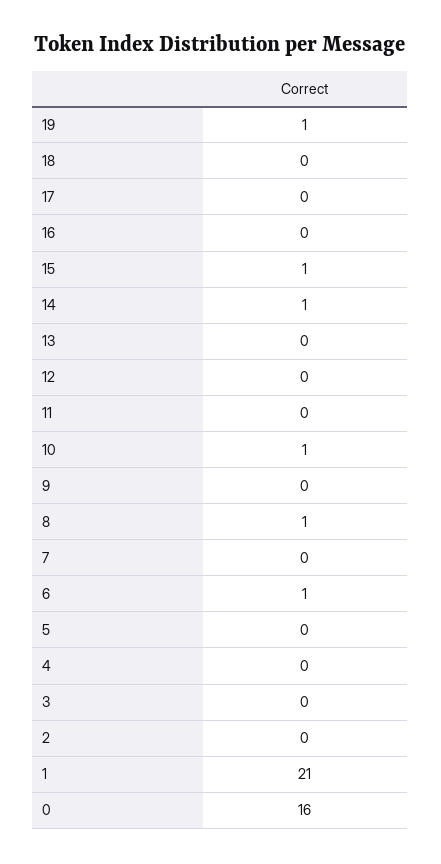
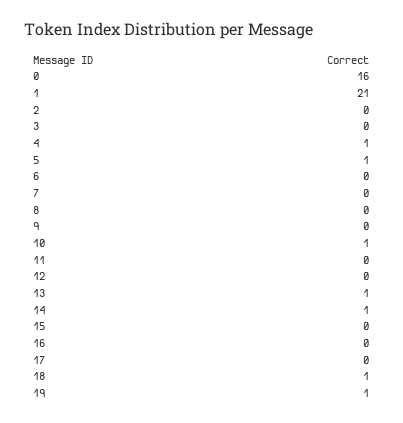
18: 0 -> 1
15: 1 -> 0
13: 0 -> 1
8: 1 -> 0
6: 1 -> 0
5: 0 -> 1
4: 0 -> 1

